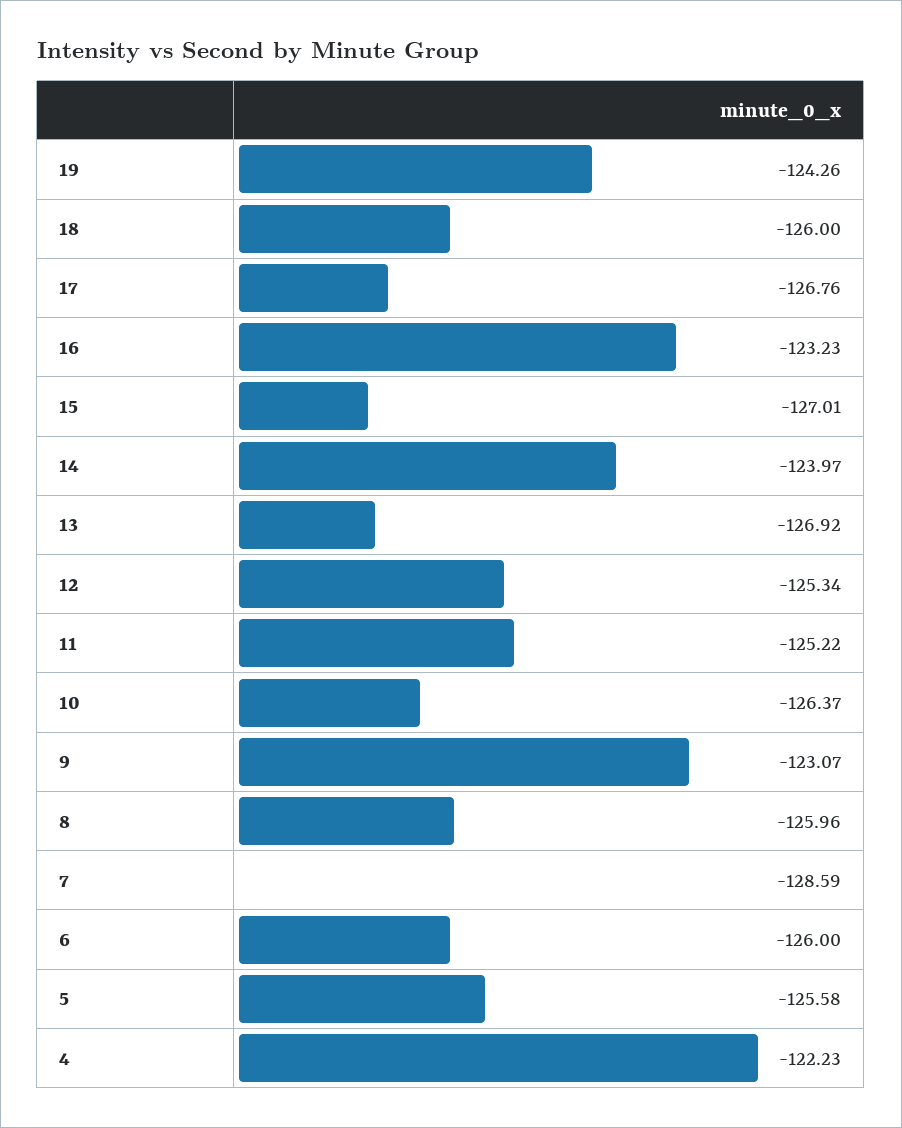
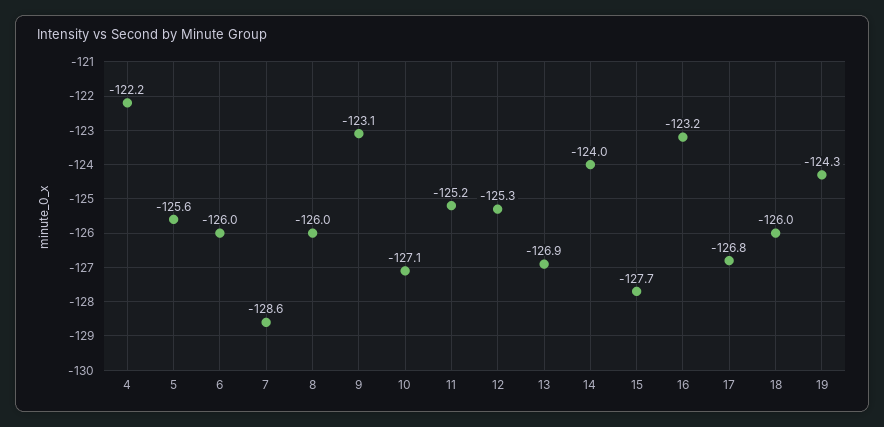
15: -127.01 -> -127.7
10: -126.37 -> -127.1

